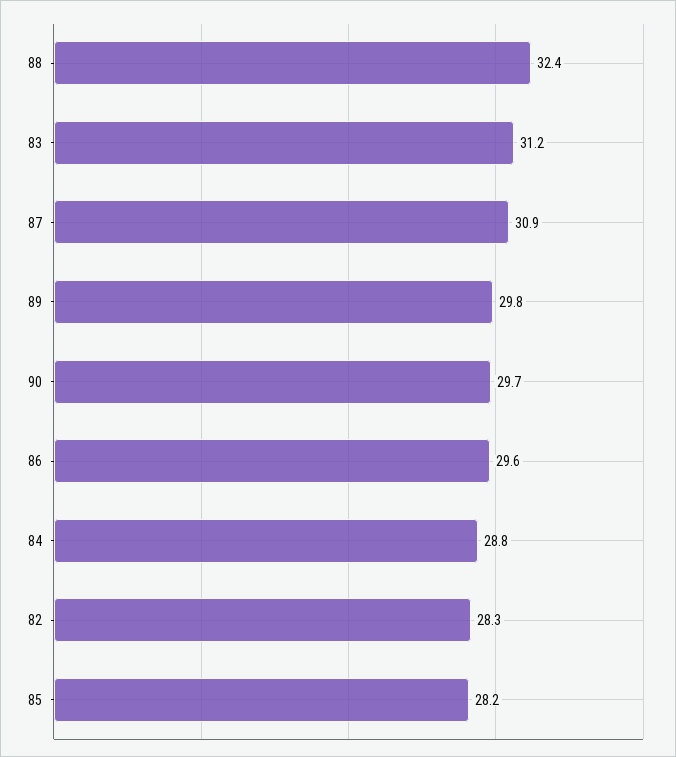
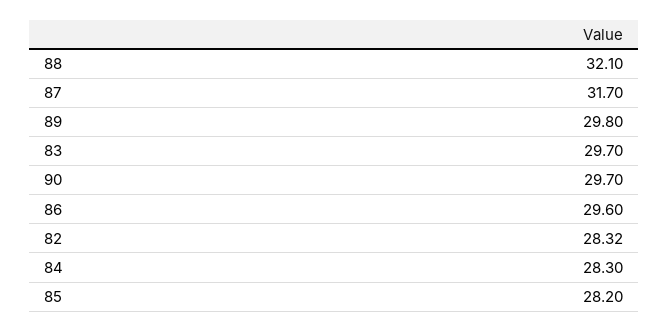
88: 32.4 -> 32.1
83: 31.2 -> 29.7
87: 30.9 -> 31.7
84: 28.8 -> 28.3

